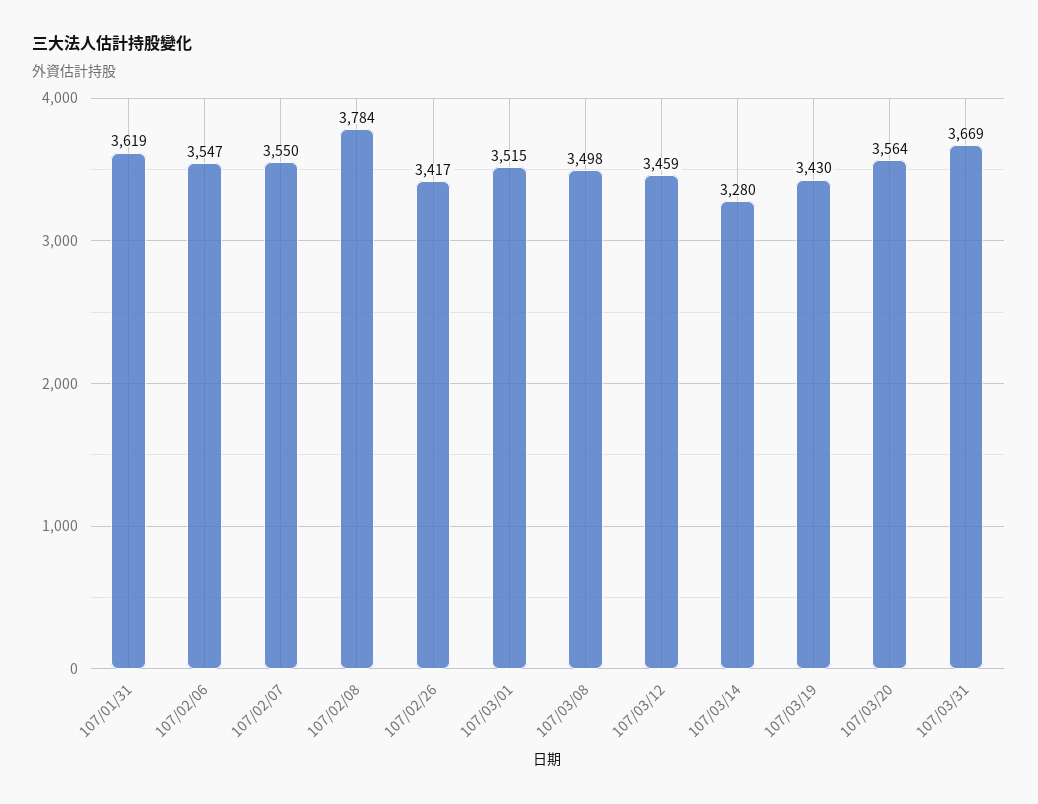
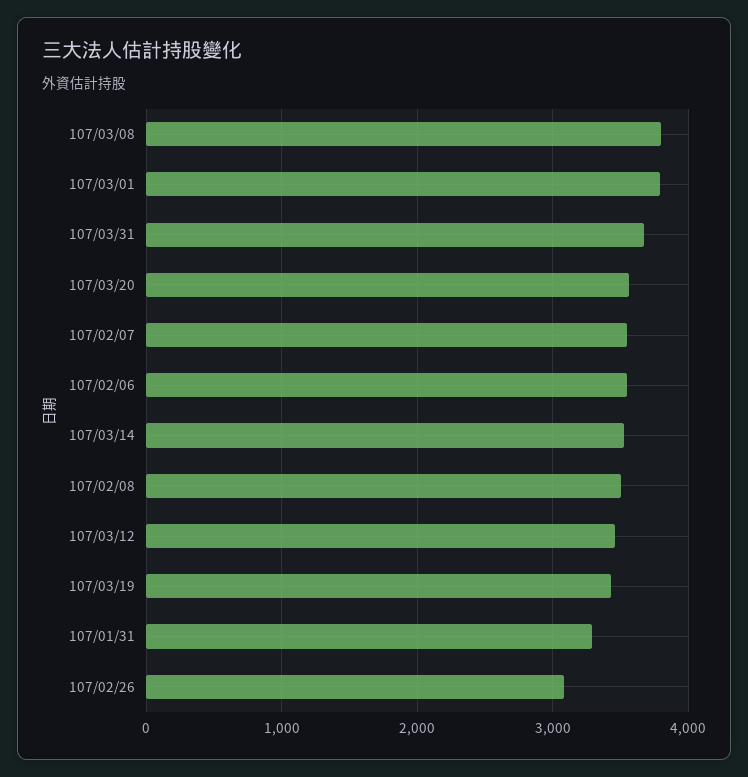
107/01/31: 3619 -> 3300
107/02/08: 3784 -> 3500
107/02/26: 3417 -> 3100
107/03/01: 3515 -> 3800
107/03/08: 3498 -> 3800
107/03/14: 3280 -> 3500

